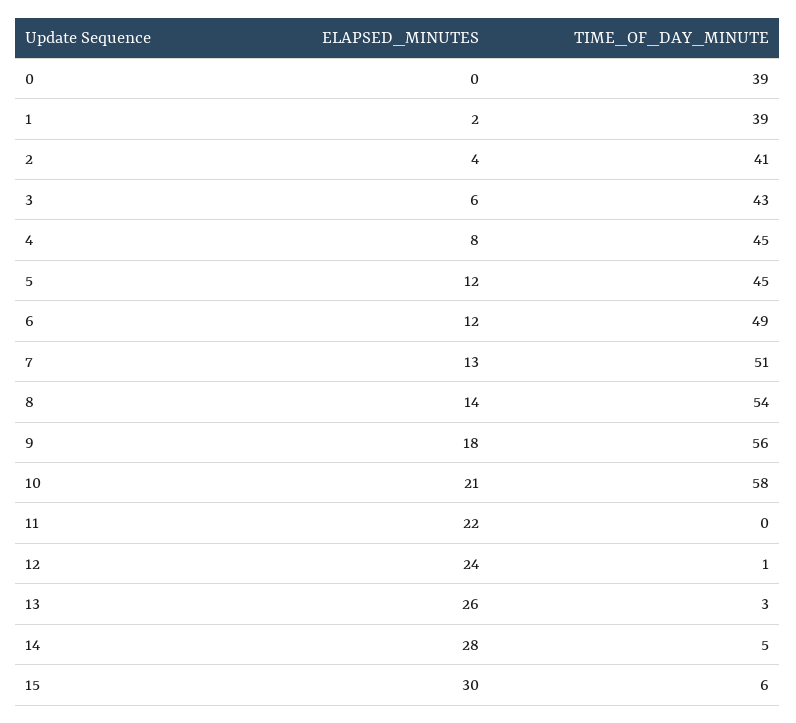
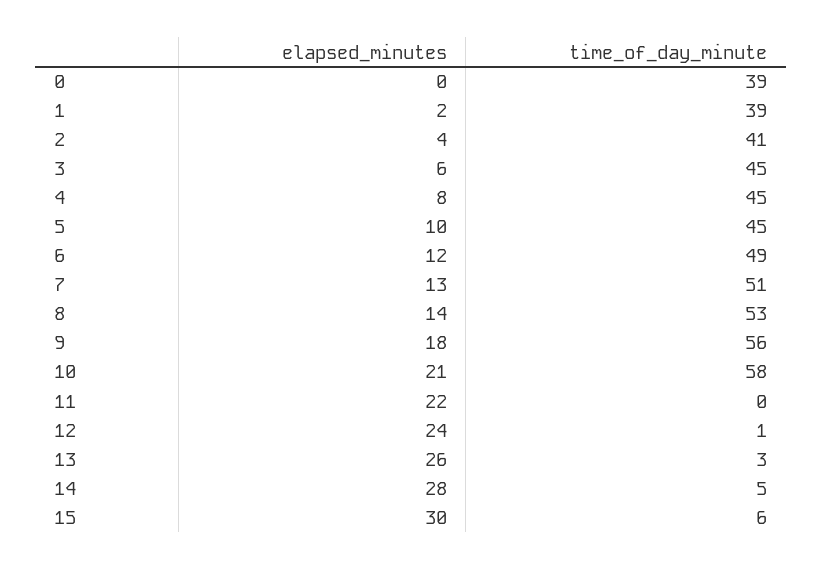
TIME_OF_DAY_MINUTE, 3: 43 -> 45
ELAPSED_MINUTES, 5: 12 -> 10
TIME_OF_DAY_MINUTE, 8: 54 -> 53

